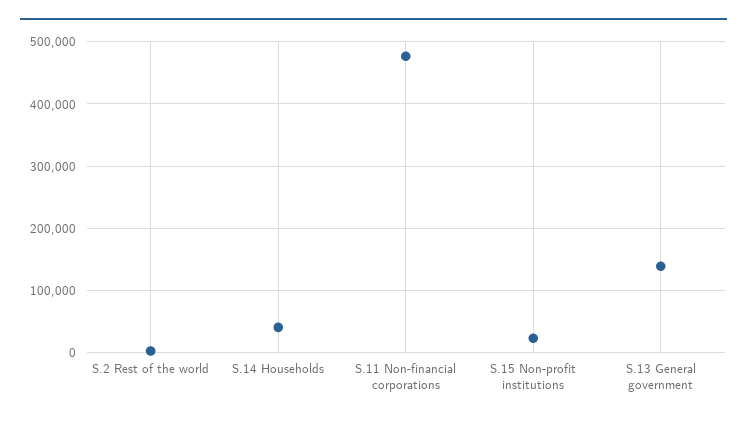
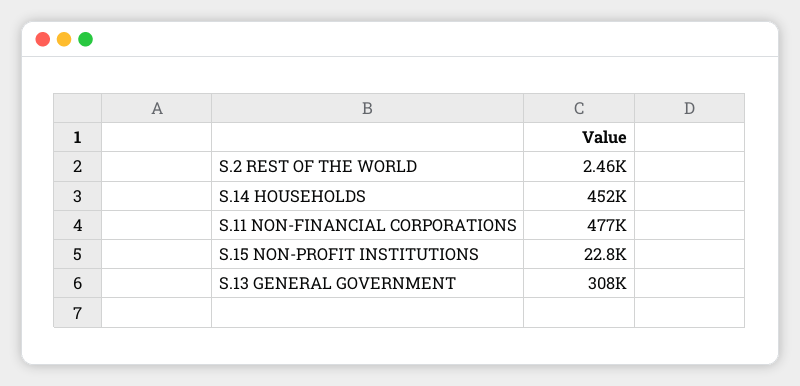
S.14 Households: 40000 -> 452000
S.13 General government: 140000 -> 308000

